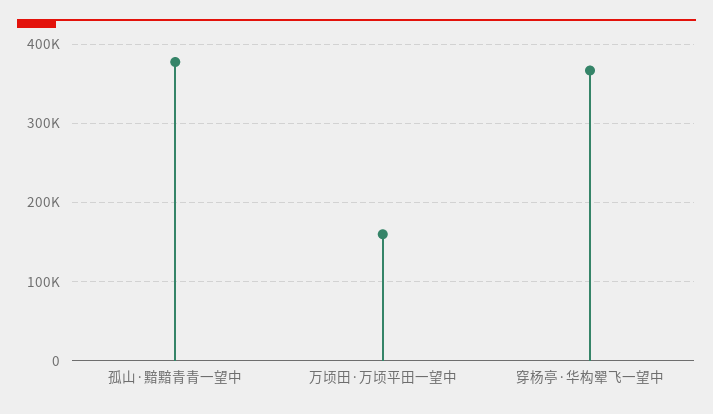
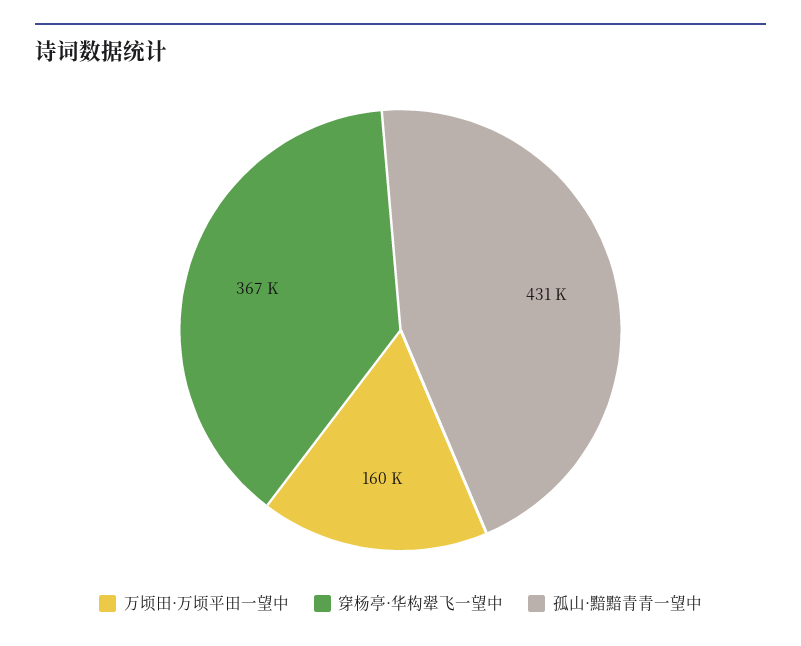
孤山·黯黯青青一望中: 380000 -> 431000

